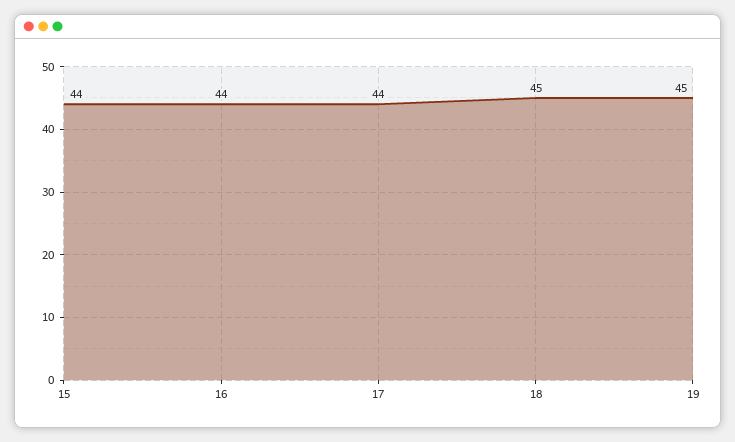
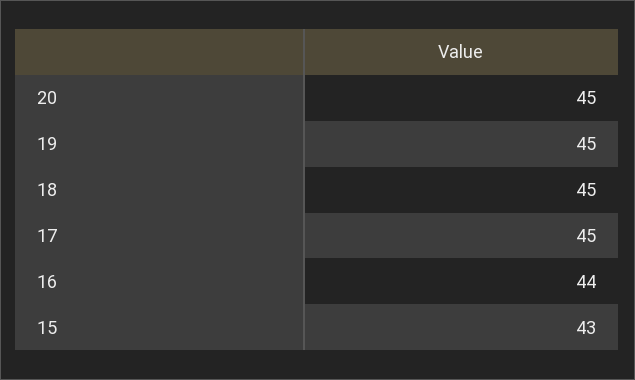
15: 44 -> 43
17: 44 -> 45
20: none -> 45

